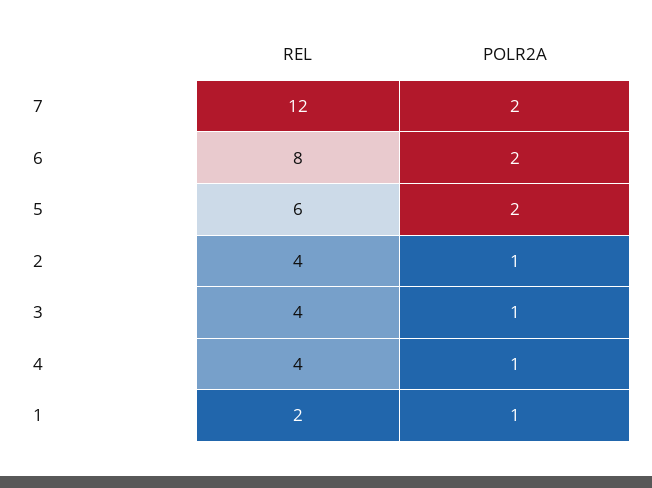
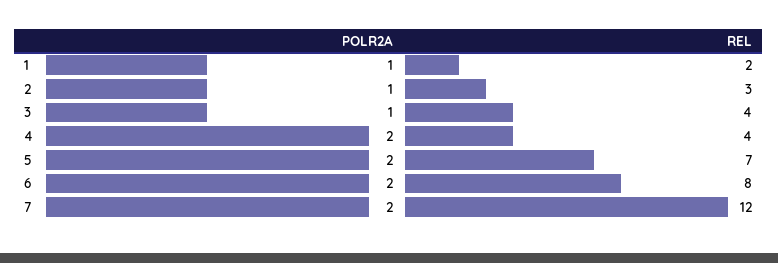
REL, 5: 6 -> 7
REL, 2: 4 -> 3
POLR2A, 4: 1 -> 2

